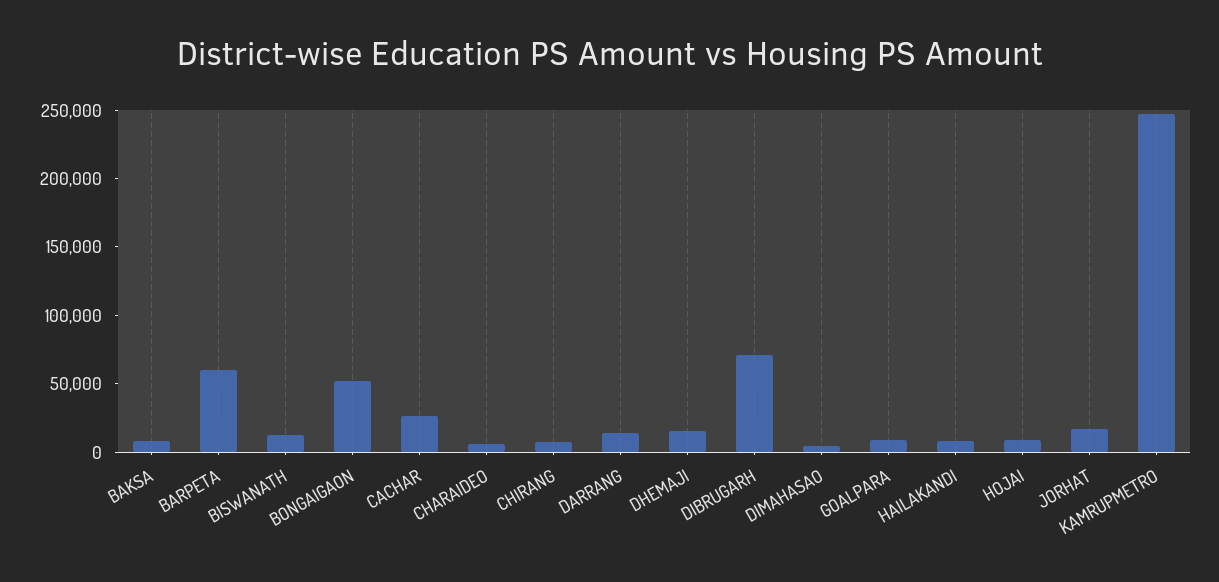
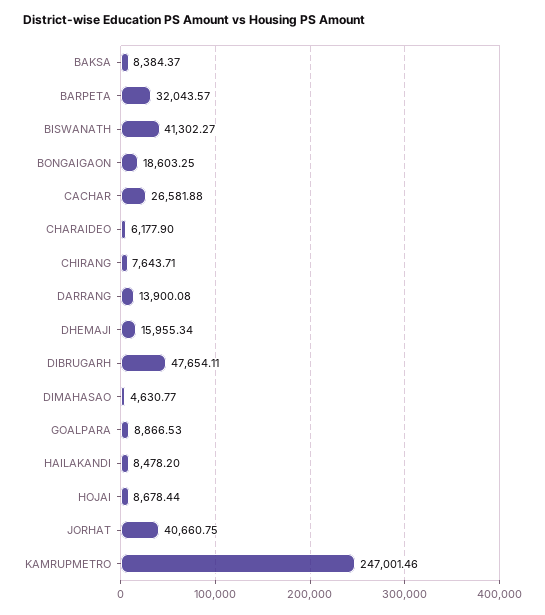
BARPETA: 60000 -> 32043.57
BISWANATH: 10000 -> 41302.27
BONGAIGAON: 50000 -> 18603.25
DIBRUGARH: 70000 -> 47654.11
JORHAT: 20000 -> 40660.75

